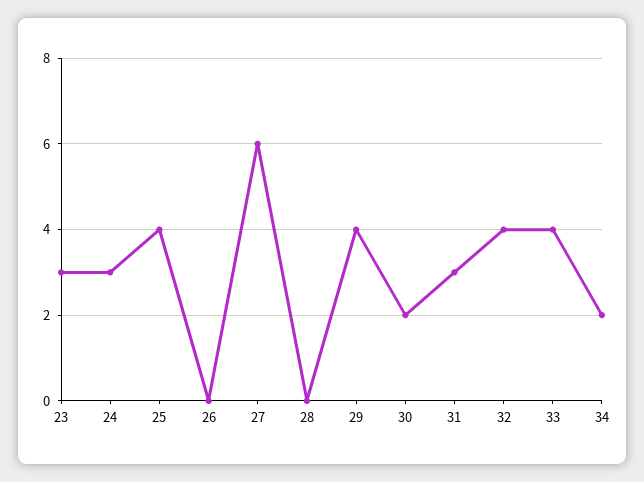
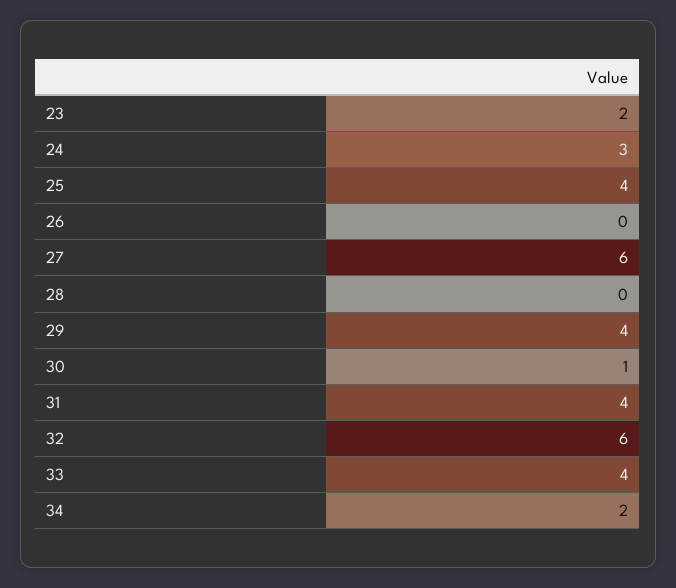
23: 3 -> 2
30: 2 -> 1
31: 3 -> 4
32: 4 -> 6

